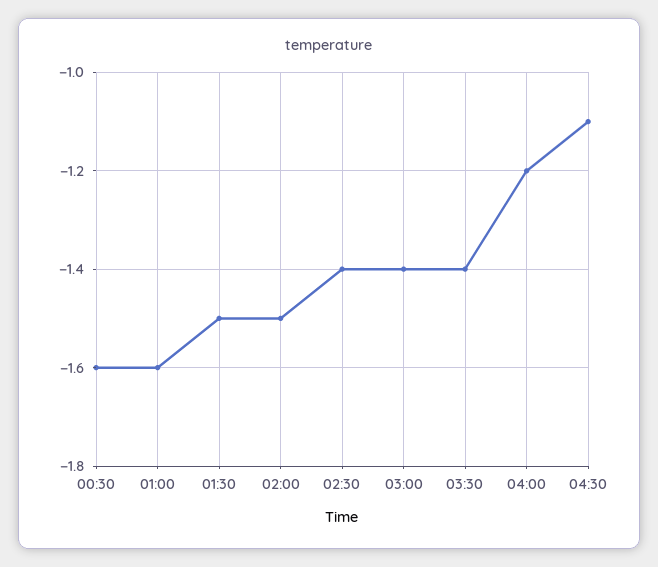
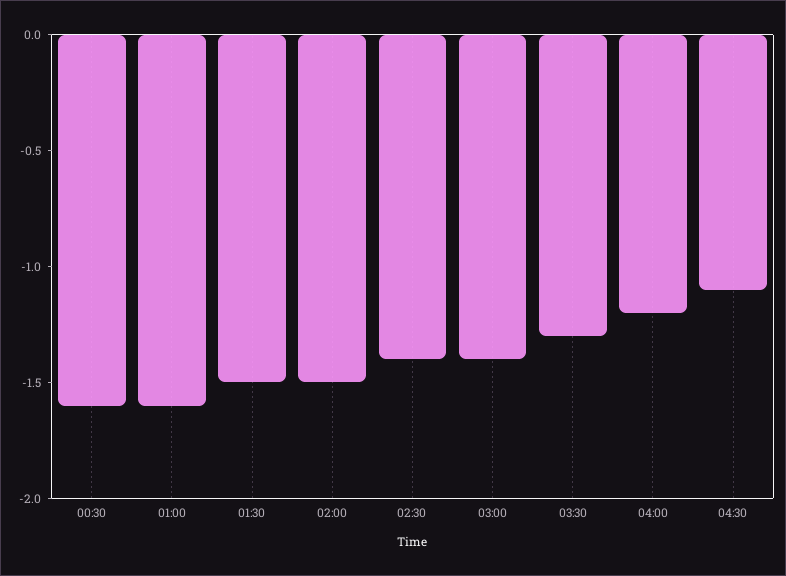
03:30: -1.4 -> -1.3

